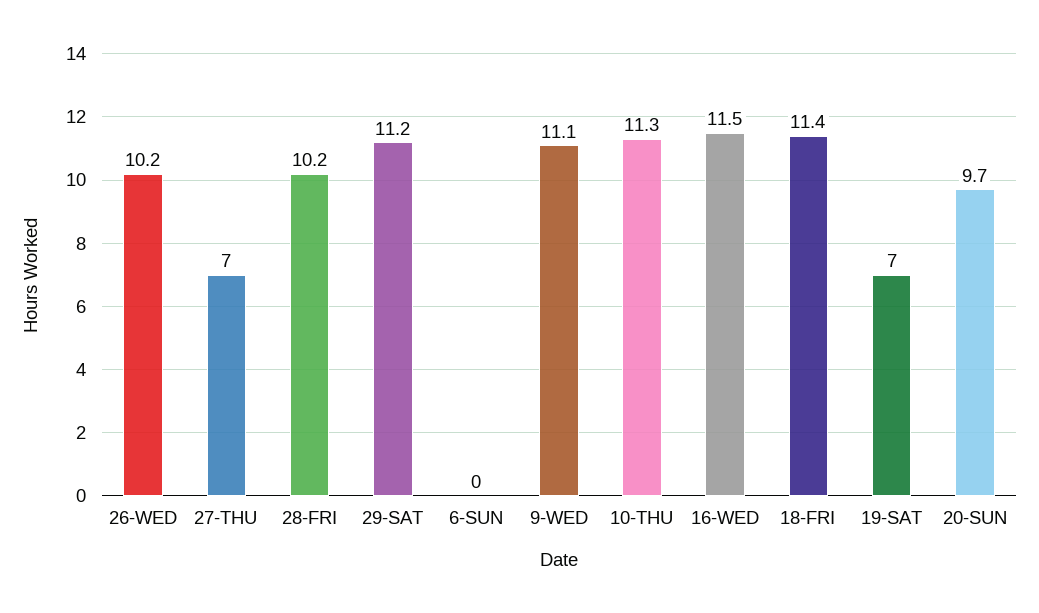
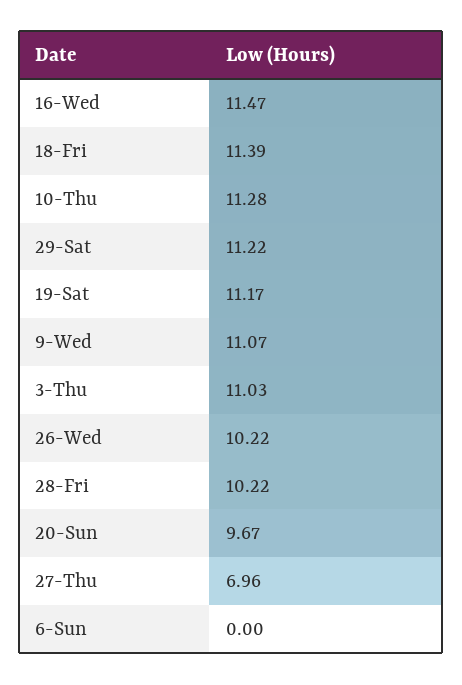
19-SAT: 7 -> 11.17
3-Thu: none -> 11.03

